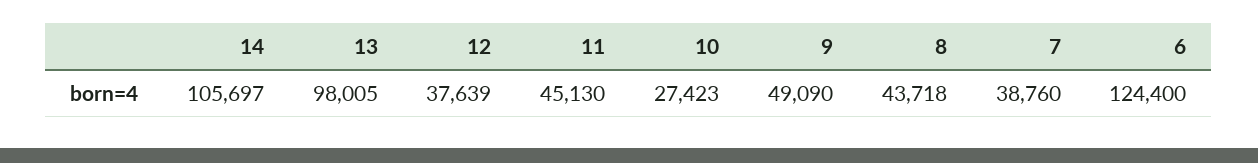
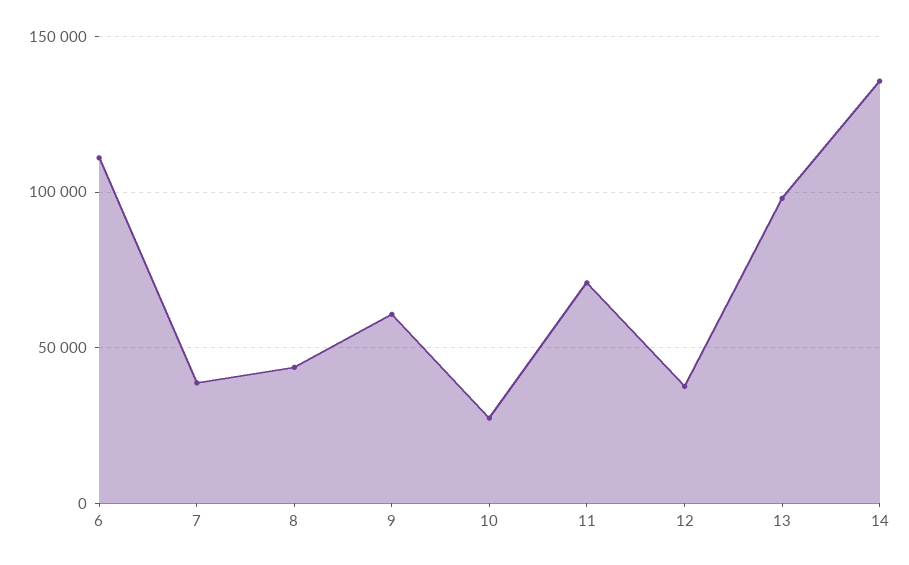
14: 105697 -> 135000
11: 45130 -> 70000
9: 49090 -> 60000
6: 124400 -> 110000

